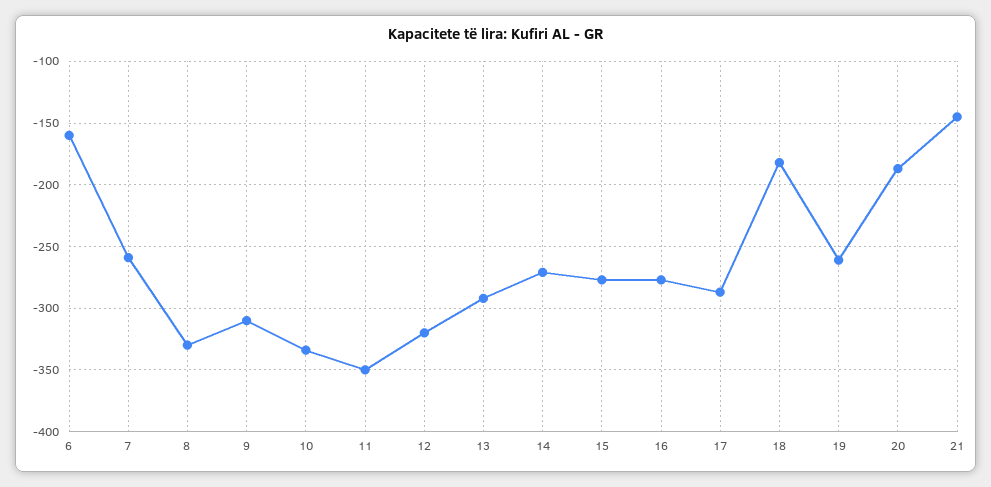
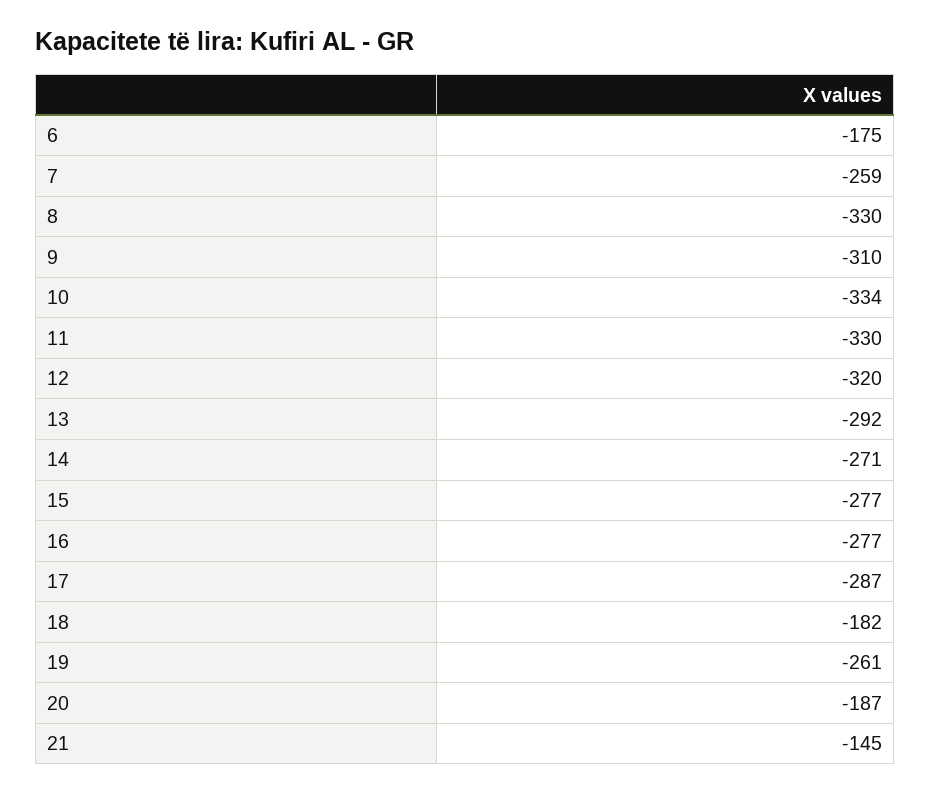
6: -160 -> -175
11: -350 -> -330

